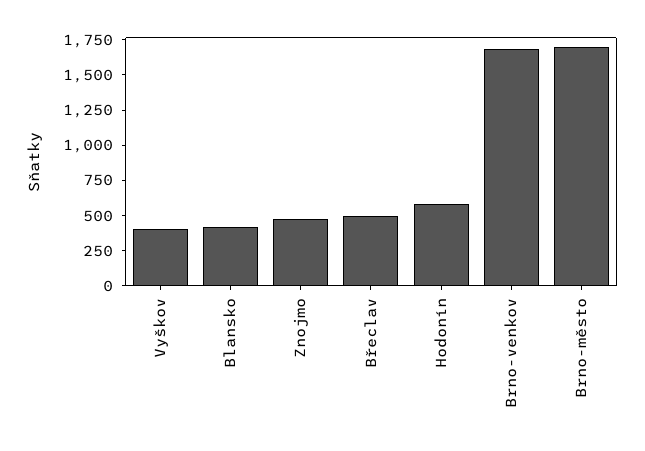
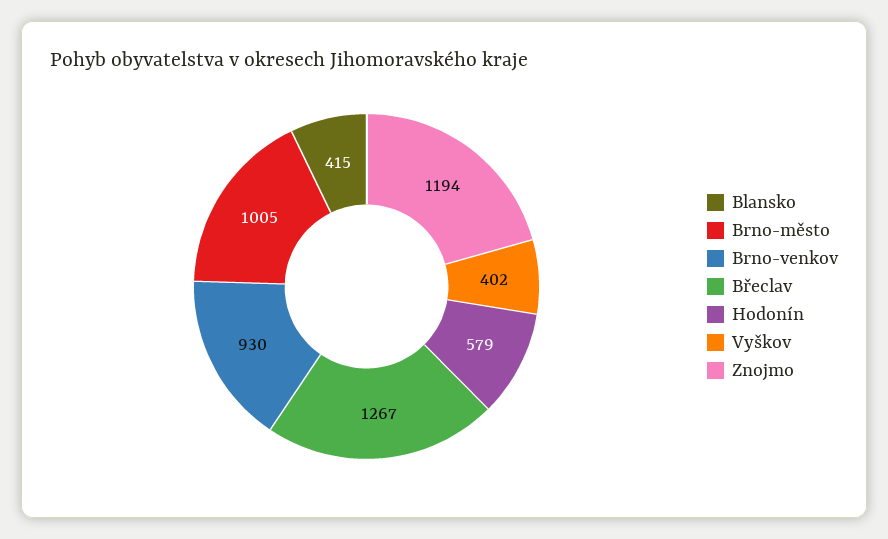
Znojmo: 500 -> 1194
Břeclav: 500 -> 1267
Brno-venkov: 1750 -> 930
Brno-město: 1750 -> 1005

